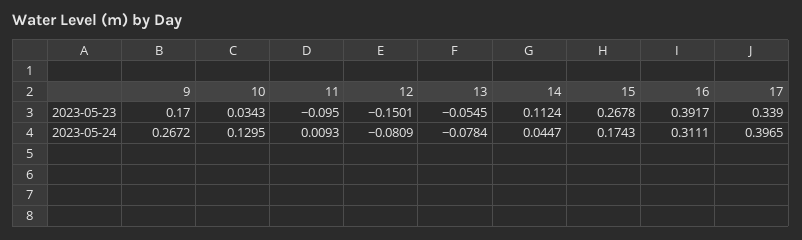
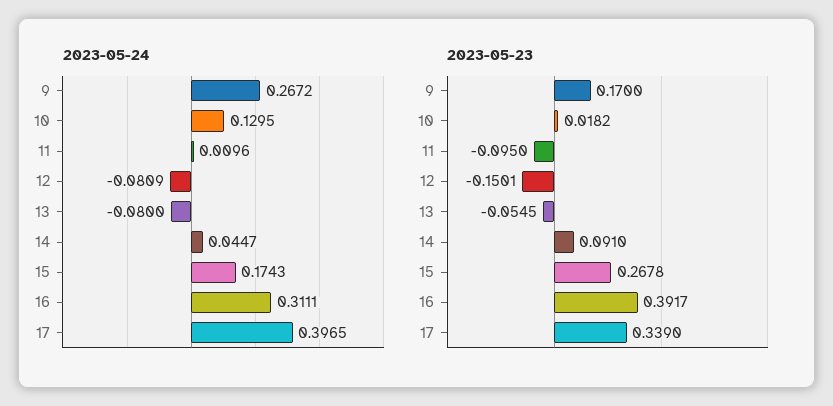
2023-05-23, 10: 0.0343 -> 0.0182
2023-05-23, 14: 0.1124 -> 0.091
2023-05-24, 11: 0.0093 -> 0.0096
2023-05-24, 13: -0.0784 -> -0.08

